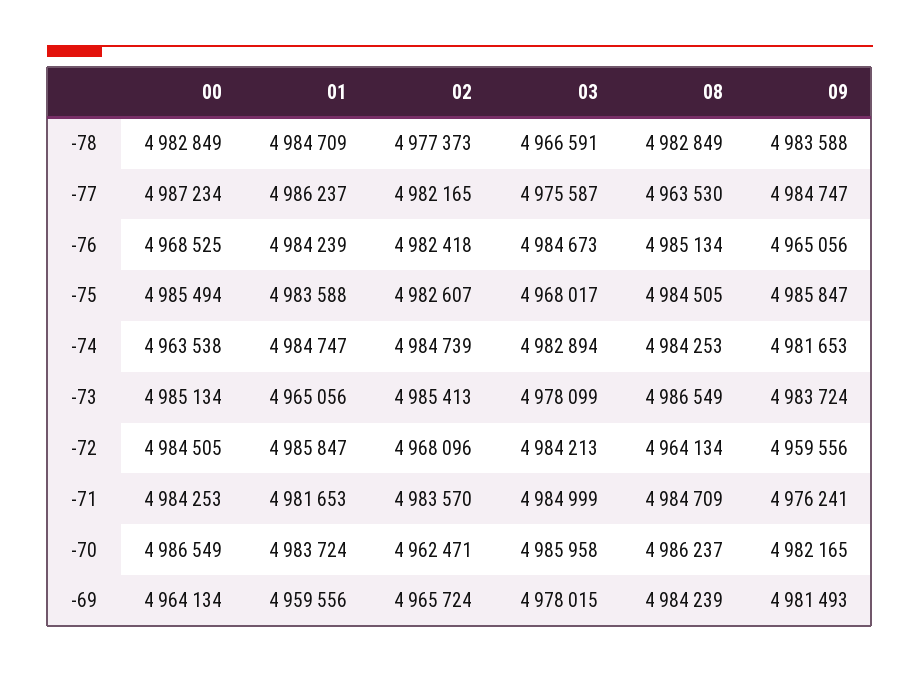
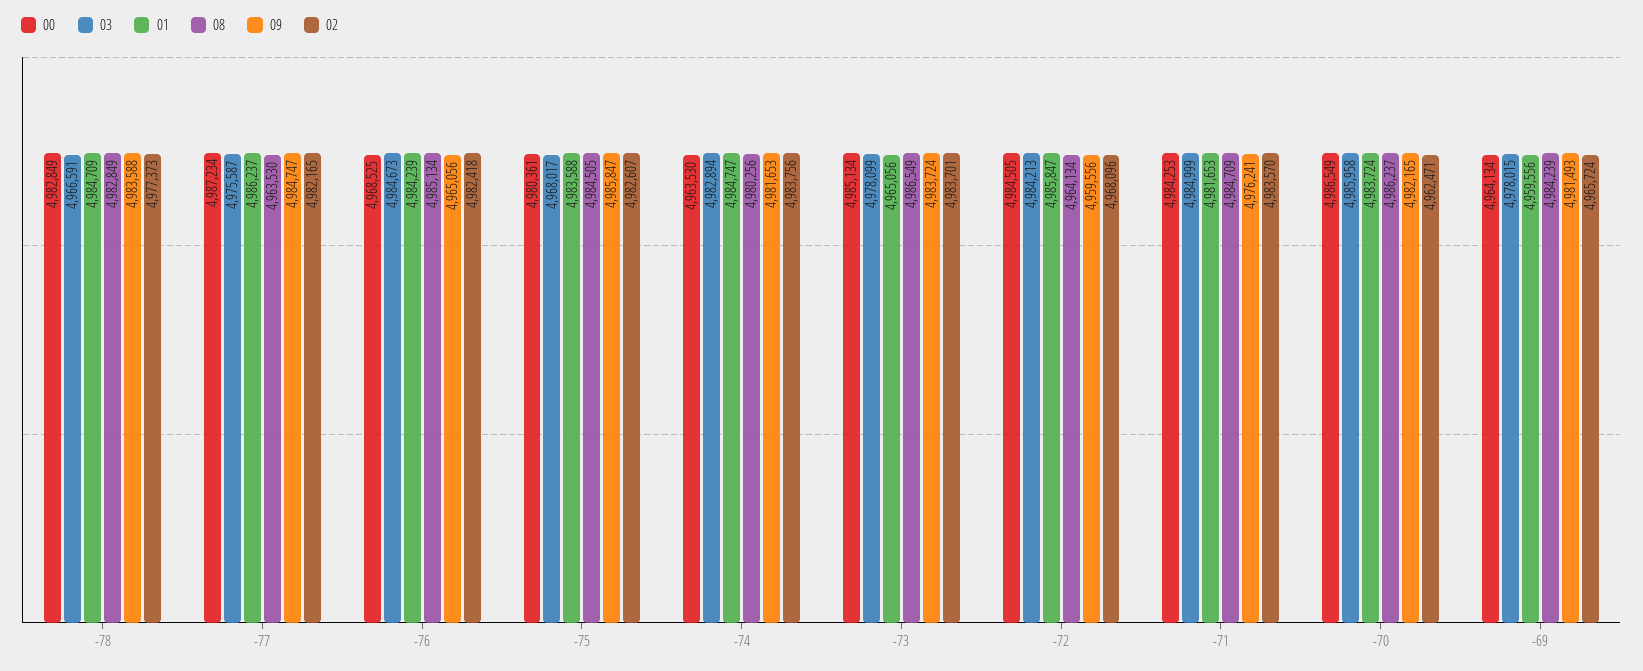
00, -75: 4985494 -> 4980361
00, -74: 4963538 -> 4963530
02, -74: 4984739 -> 4983756
08, -74: 4984253 -> 4980256
02, -73: 4985413 -> 4983701

